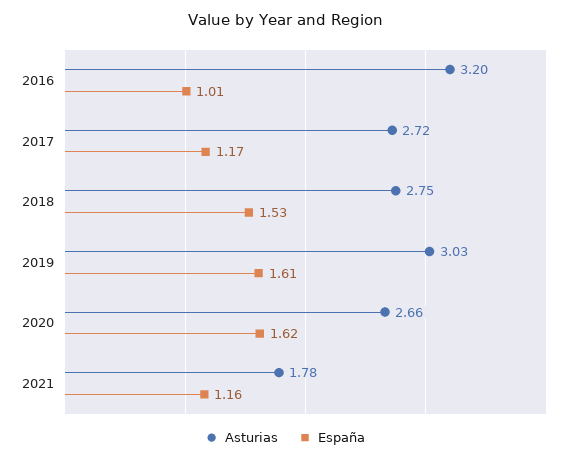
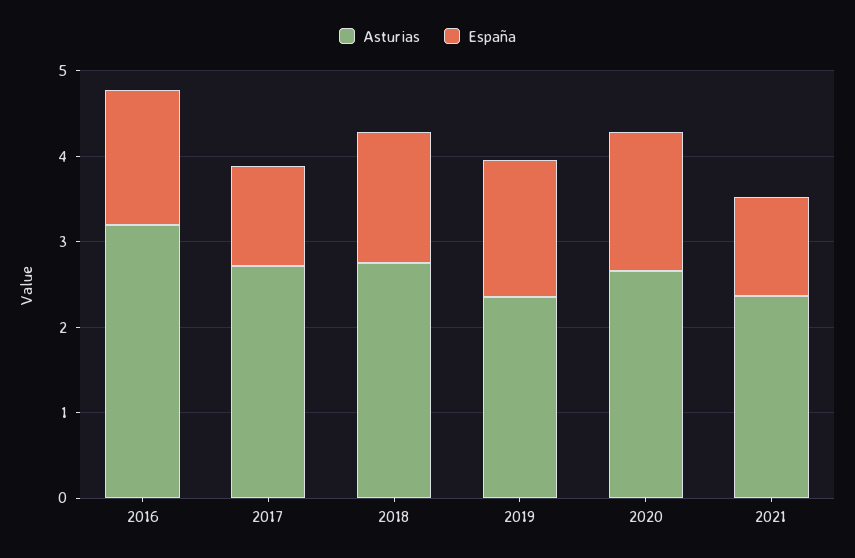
España, 2016: 1.01 -> 1.6
Asturias, 2019: 3.03 -> 2.4
Asturias, 2021: 1.78 -> 2.4

